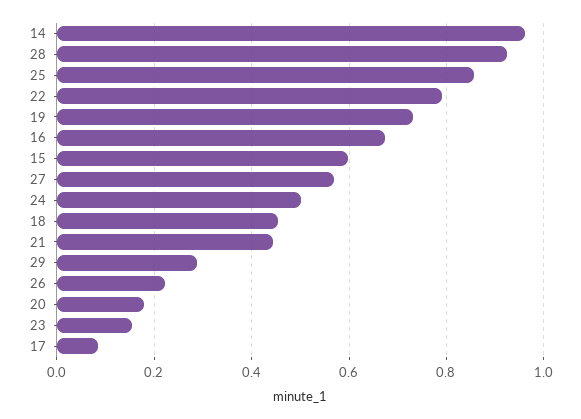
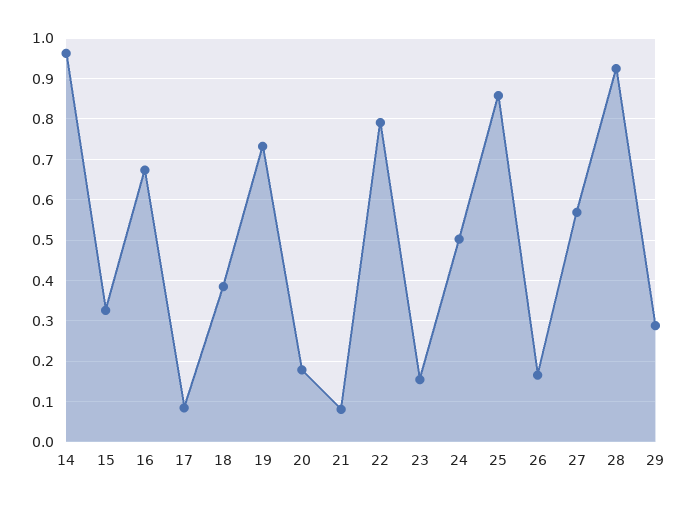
15: 0.6 -> 0.32
18: 0.46 -> 0.38
21: 0.44 -> 0.08
26: 0.22 -> 0.16

